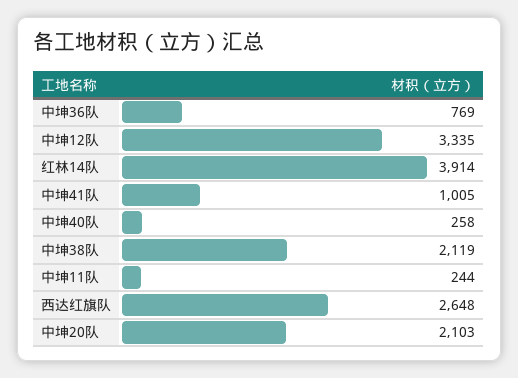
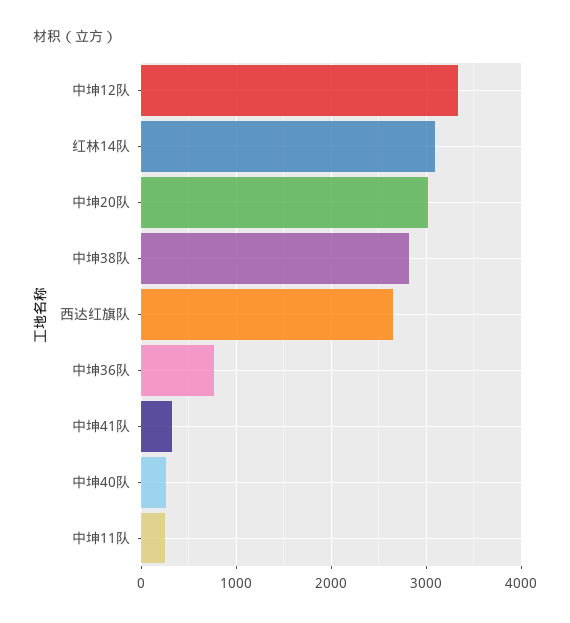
红林14队: 3914 -> 3100
中坤41队: 1005 -> 300
中坤38队: 2119 -> 2800
中坤20队: 2103 -> 3000

